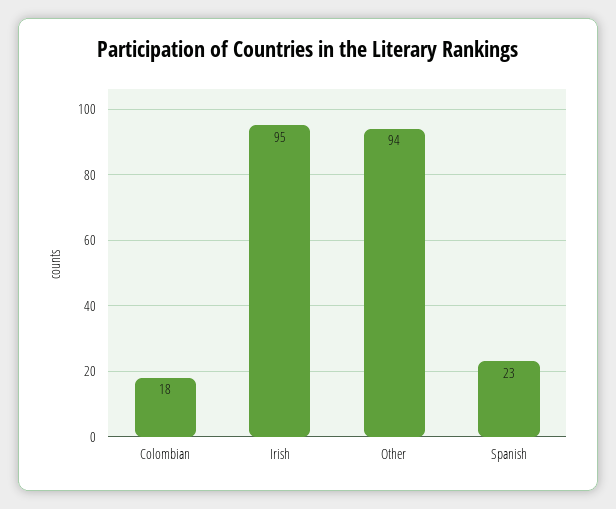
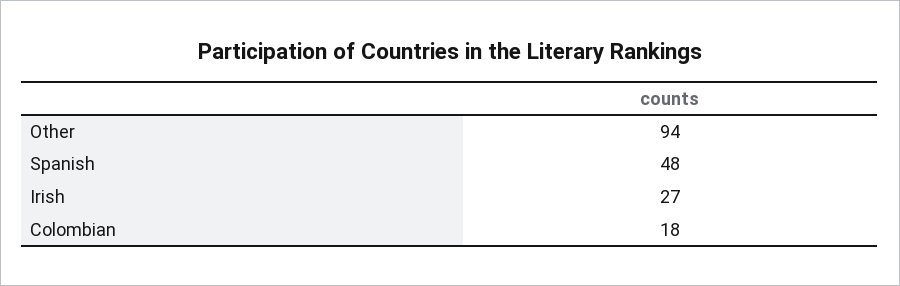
Irish: 95 -> 27
Spanish: 23 -> 48

